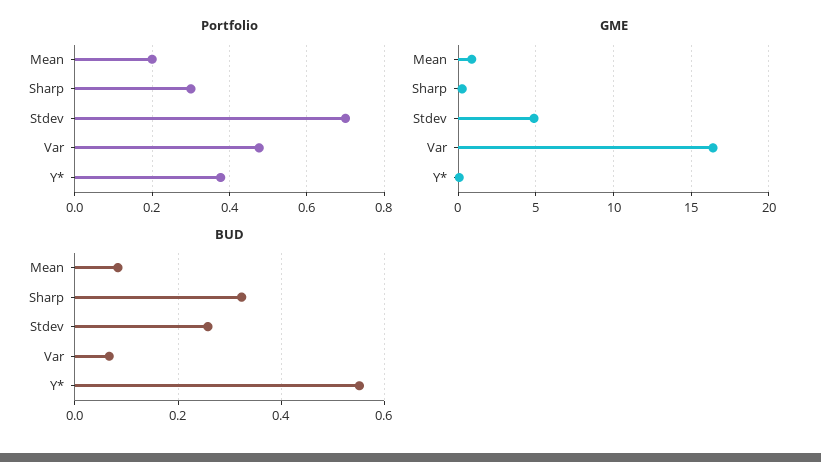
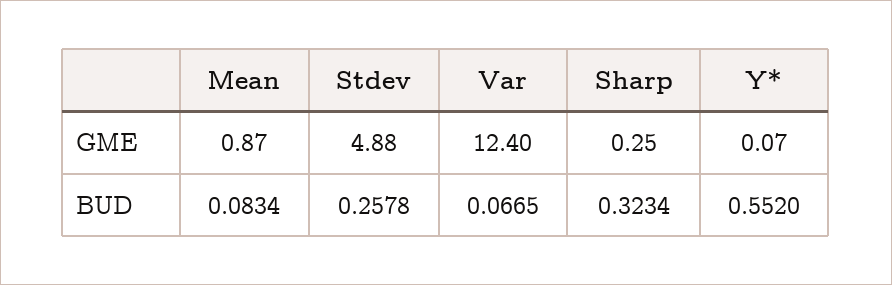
Portfolio, Mean: 0.2 -> none
Portfolio, Sharp: 0.3 -> none
Portfolio, Stdev: 0.7 -> none
Portfolio, Var: 0.48 -> none
Portfolio, Y*: 0.38 -> none
GME, Var: 16.5 -> 12.4

